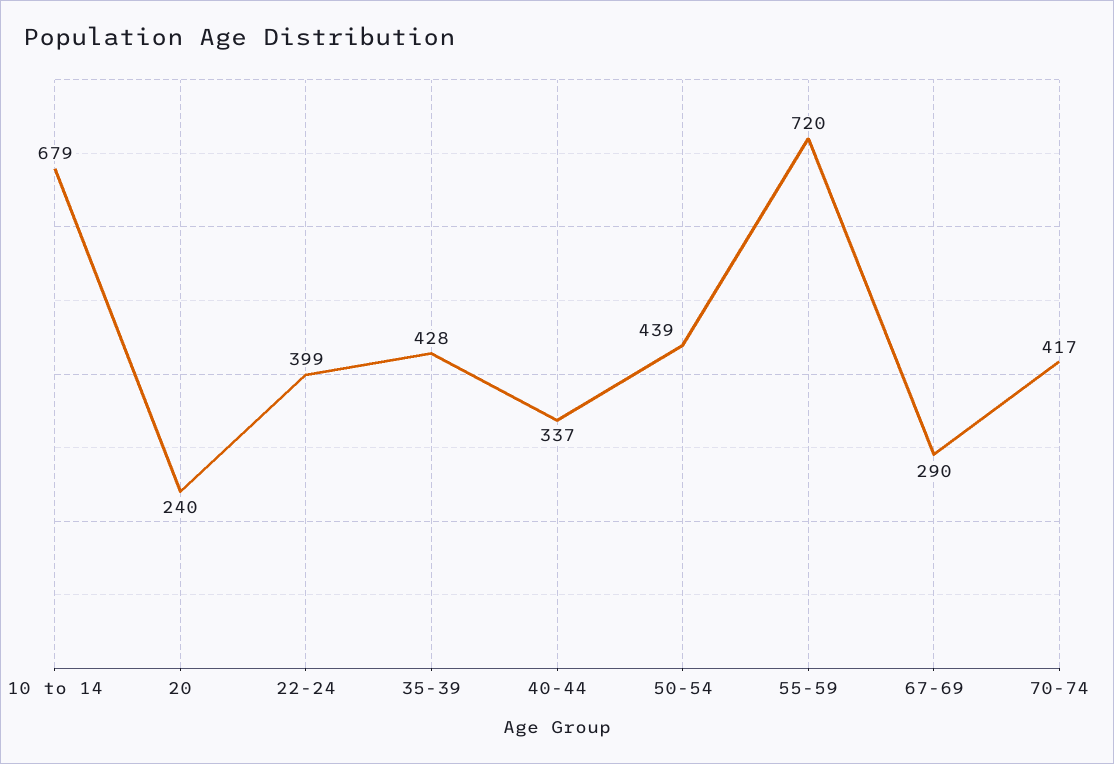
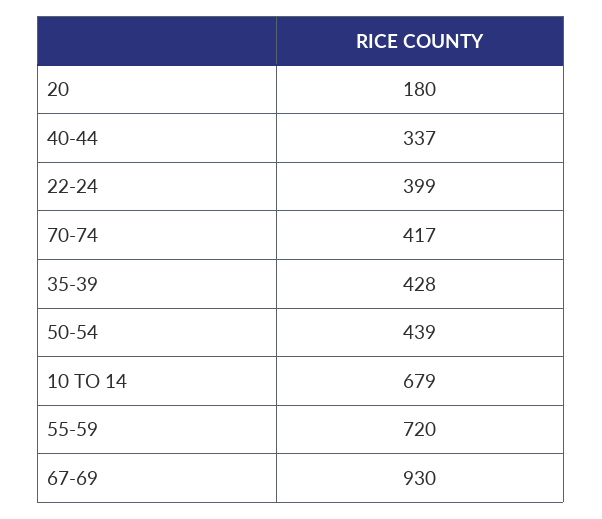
20: 240 -> 180
67-69: 290 -> 930

